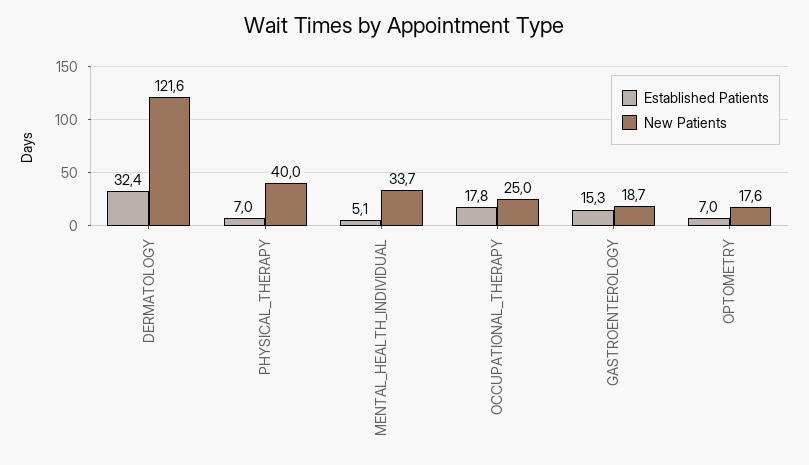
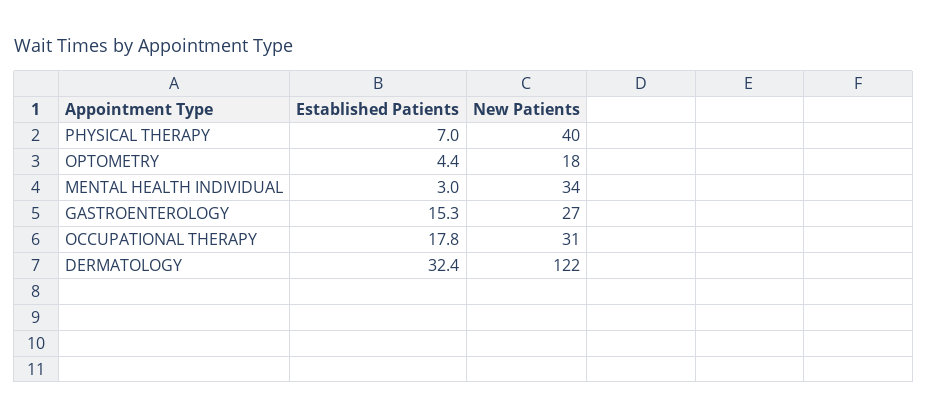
Established Patients, MENTAL_HEALTH_INDIVIDUAL: 5.1 -> 3
New Patients, OCCUPATIONAL_THERAPY: 25 -> 31
New Patients, GASTROENTEROLOGY: 18.7 -> 27
Established Patients, OPTOMETRY: 7 -> 4.4

